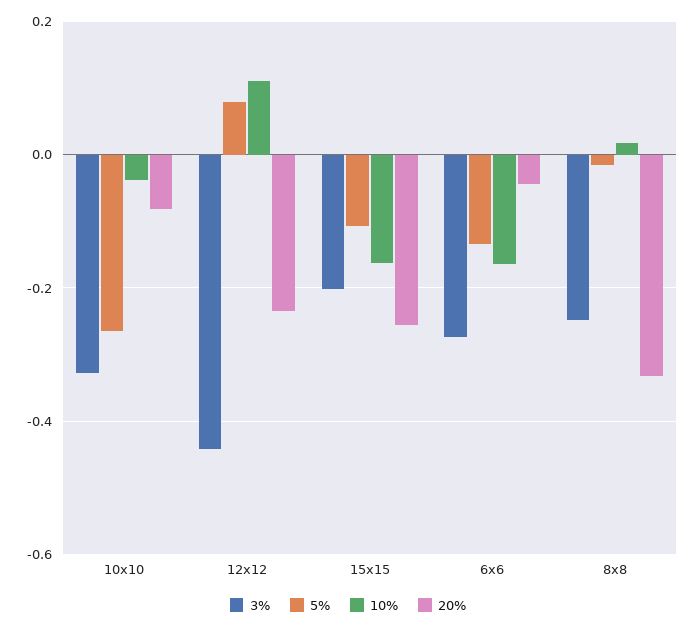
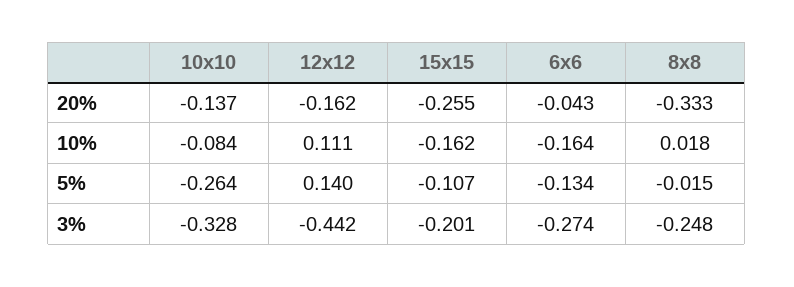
10%, 10x10: -0.04 -> -0.084
20%, 10x10: -0.08 -> -0.137
5%, 12x12: 0.08 -> 0.14
20%, 12x12: -0.24 -> -0.162

